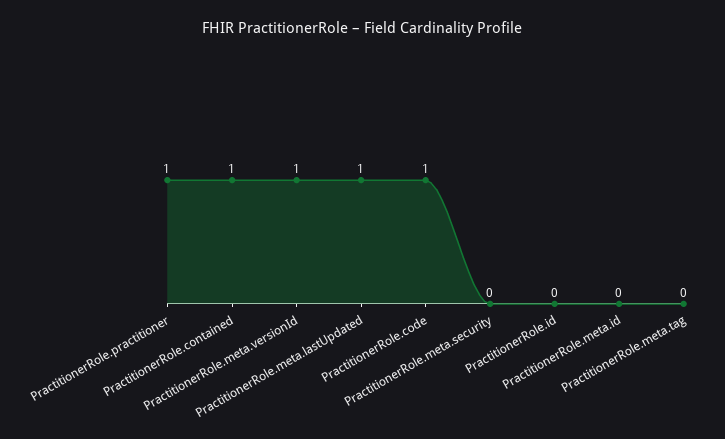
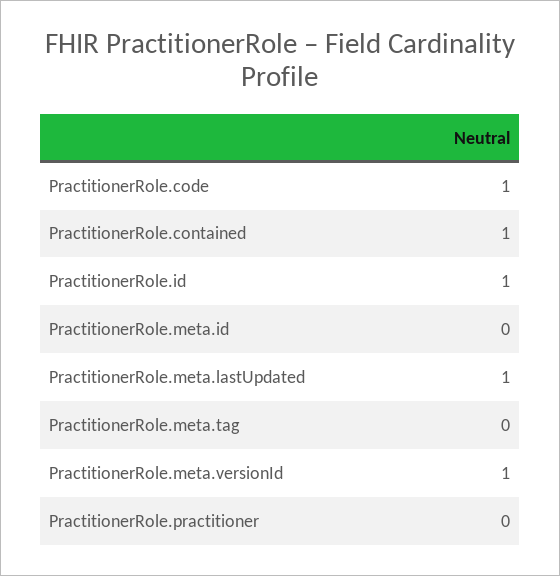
PractitionerRole.practitioner: 1 -> 0
PractitionerRole.meta.security: 0 -> none
PractitionerRole.id: 0 -> 1

